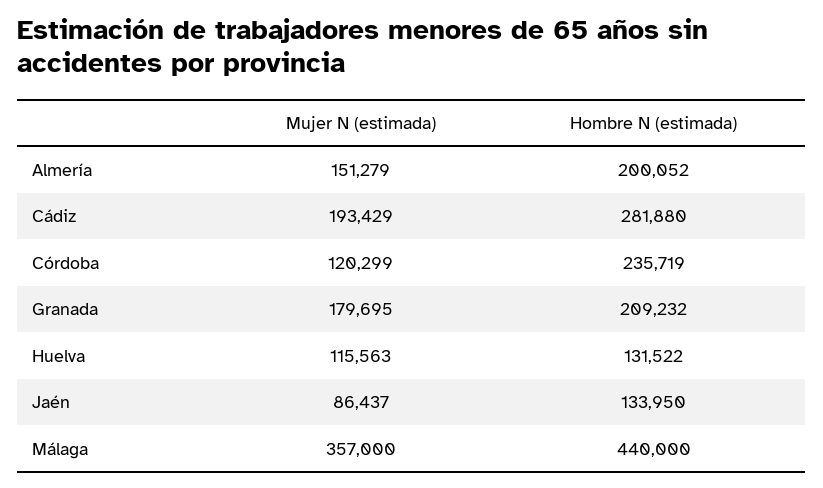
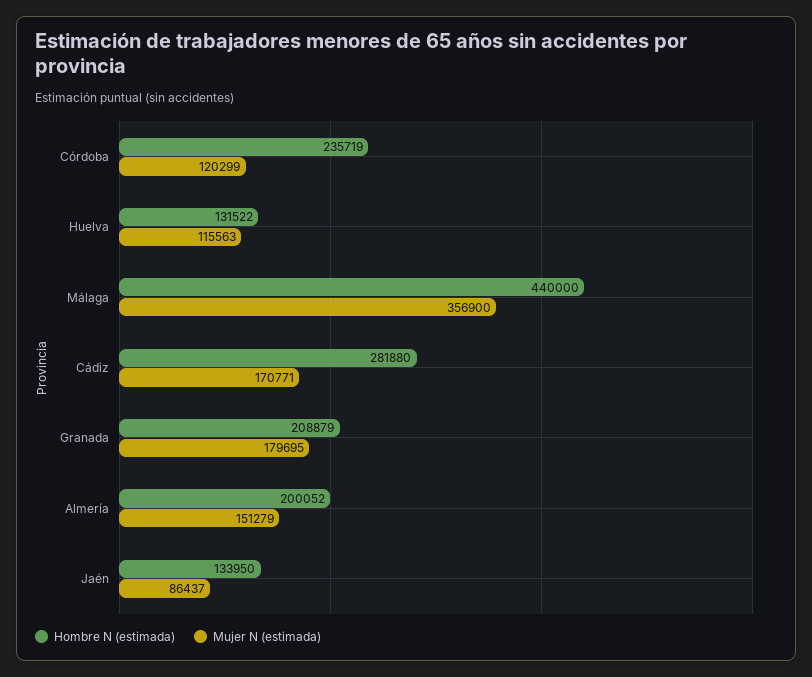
Mujer N (estimada), Cádiz: 193429 -> 170771
Hombre N (estimada), Granada: 209232 -> 208879
Mujer N (estimada), Málaga: 357000 -> 356900

